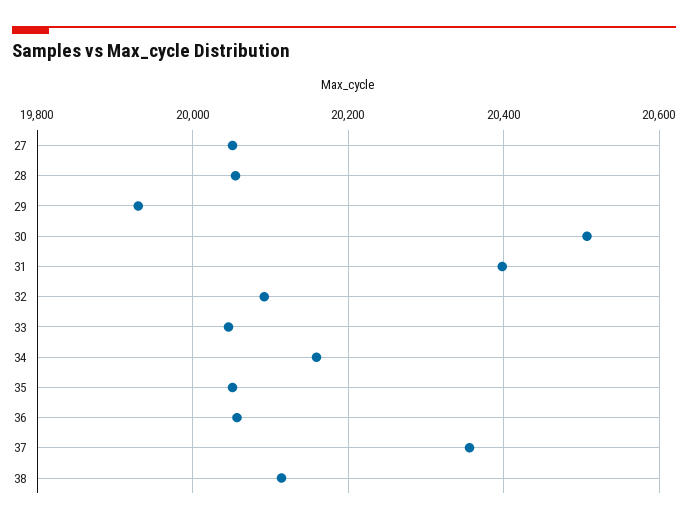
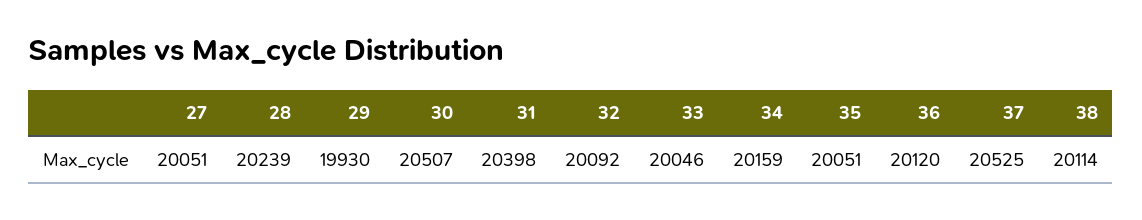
28: 20060 -> 20239
36: 20060 -> 20120
37: 20360 -> 20525

